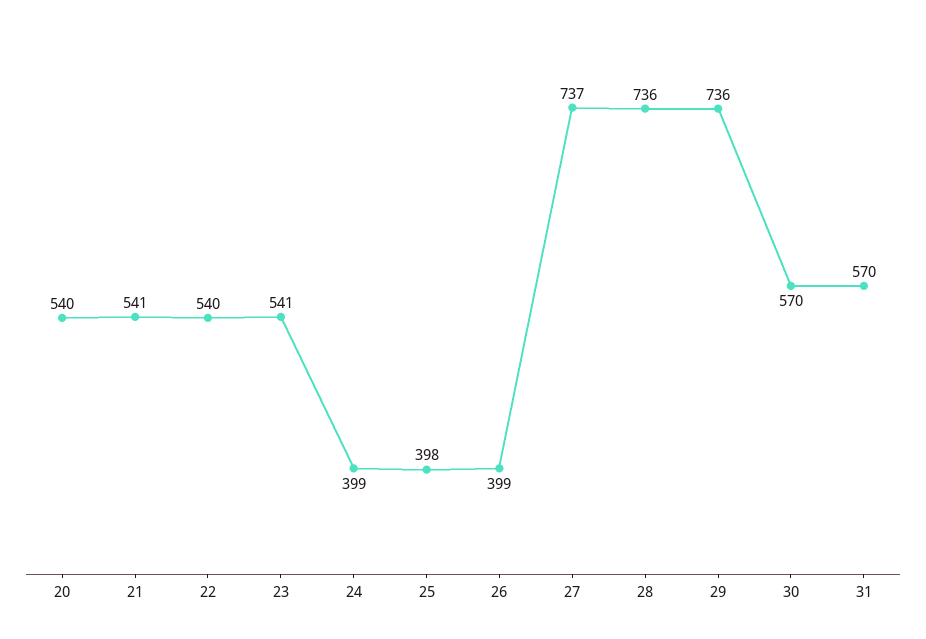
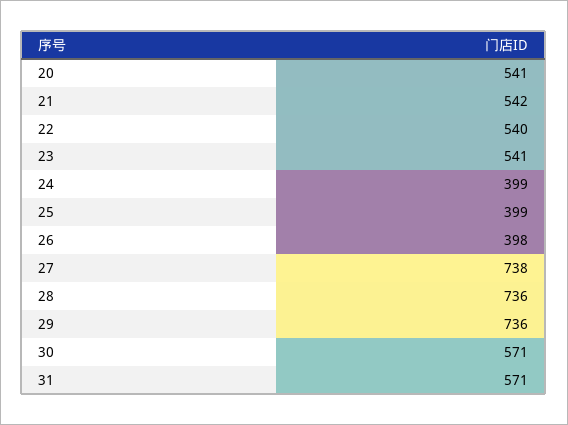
20: 540 -> 541
21: 541 -> 542
25: 398 -> 399
26: 399 -> 398
27: 737 -> 738
30: 570 -> 571
31: 570 -> 571

